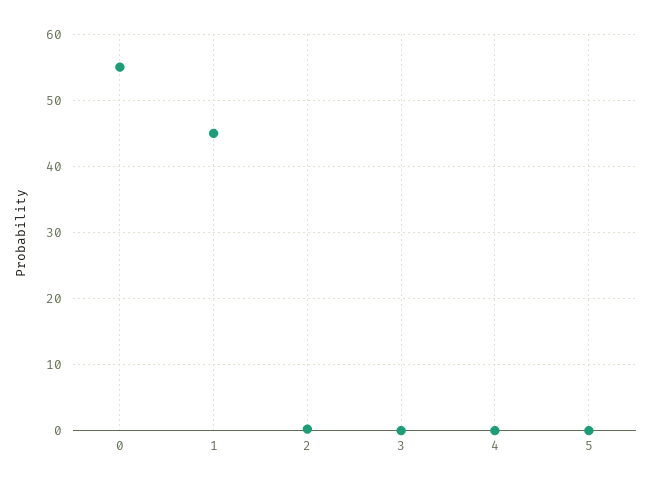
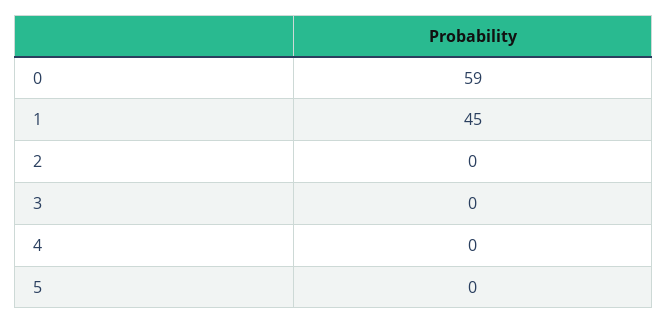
0: 55 -> 59

